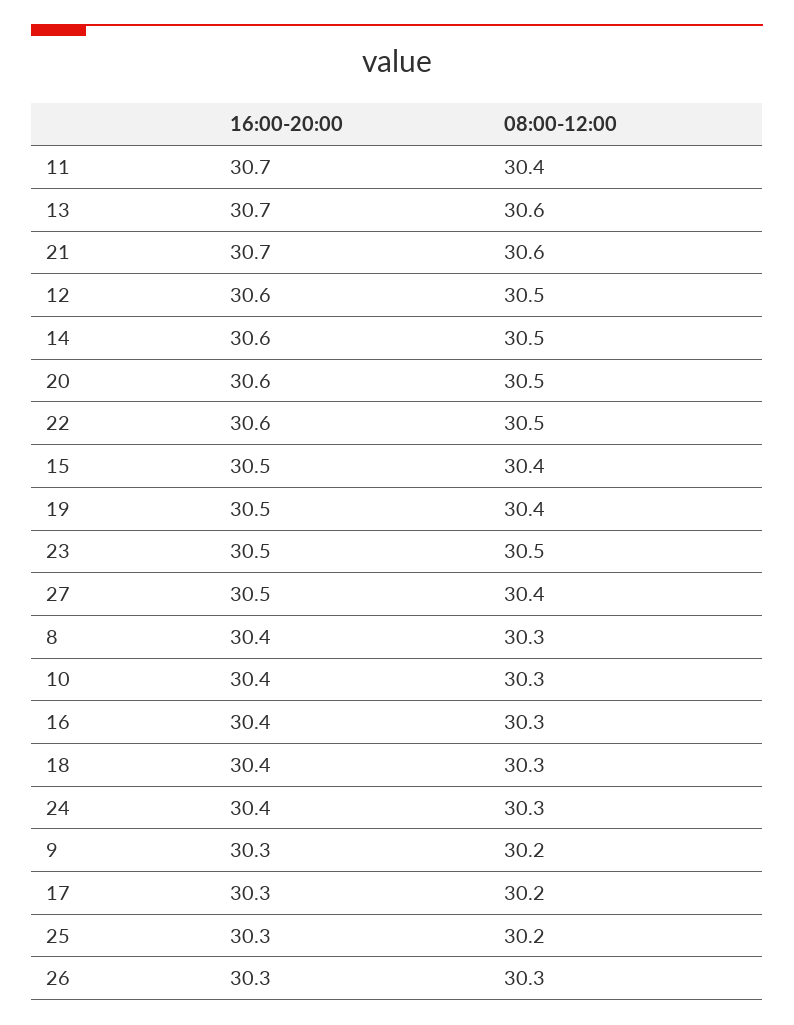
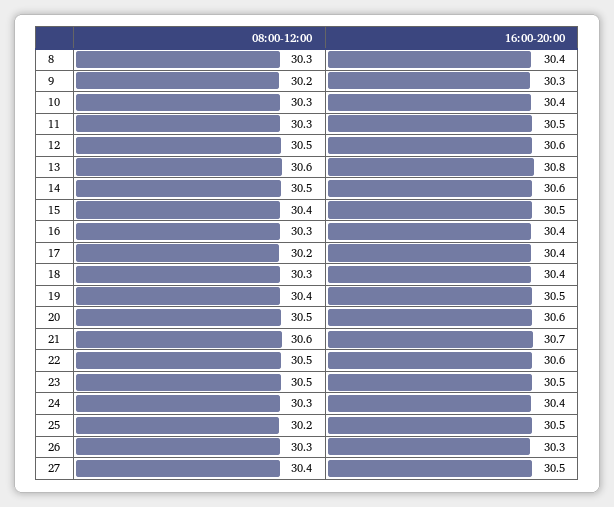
16:00-20:00, 11: 30.7 -> 30.5
08:00-12:00, 11: 30.4 -> 30.3
16:00-20:00, 13: 30.7 -> 30.8
16:00-20:00, 17: 30.3 -> 30.4
16:00-20:00, 25: 30.3 -> 30.5

